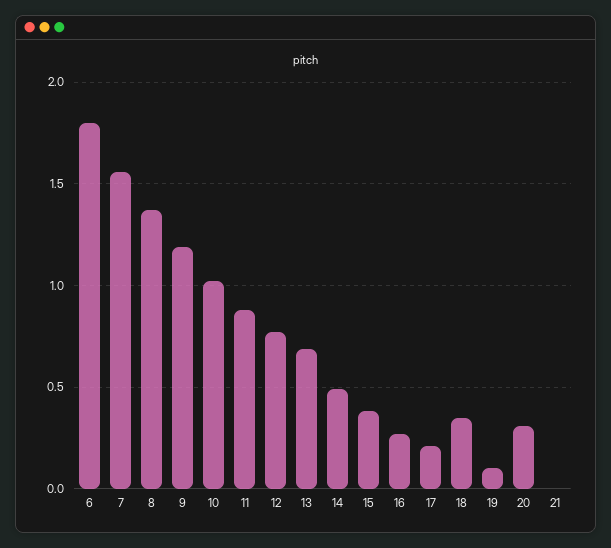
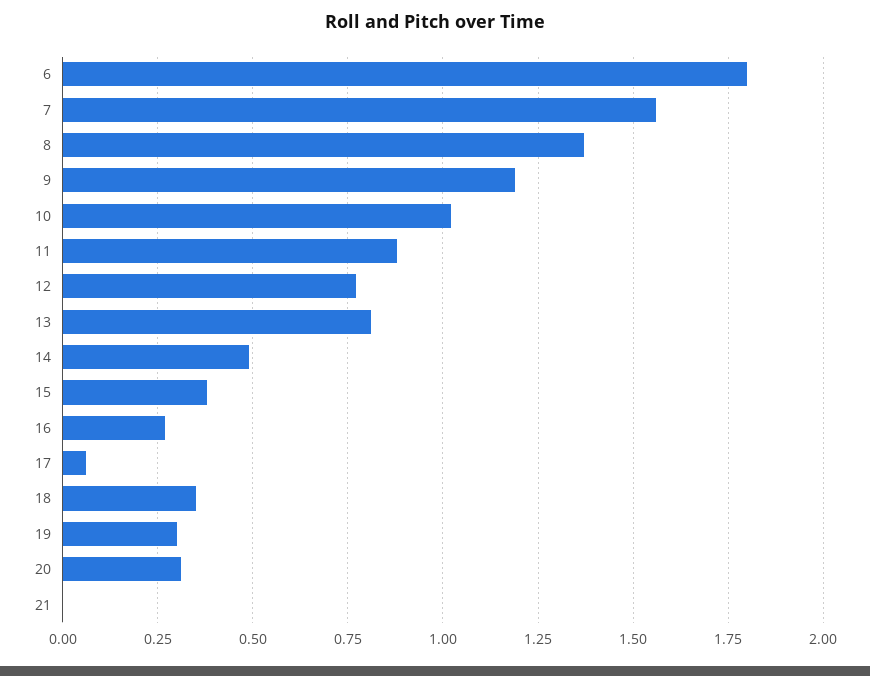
13: 0.7 -> 0.8
17: 0.2 -> 0.05
19: 0.1 -> 0.3

